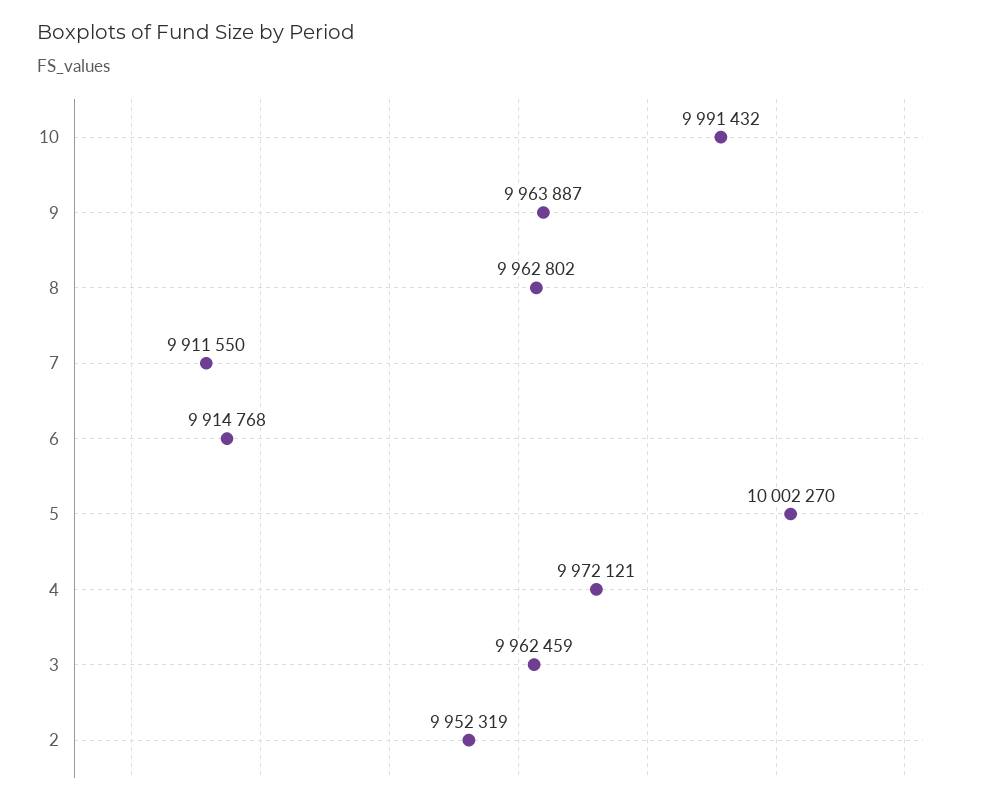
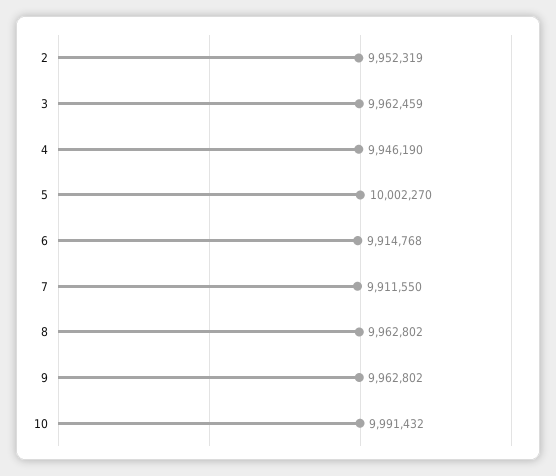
9: 9963887 -> 9962802
4: 9972121 -> 9946190

